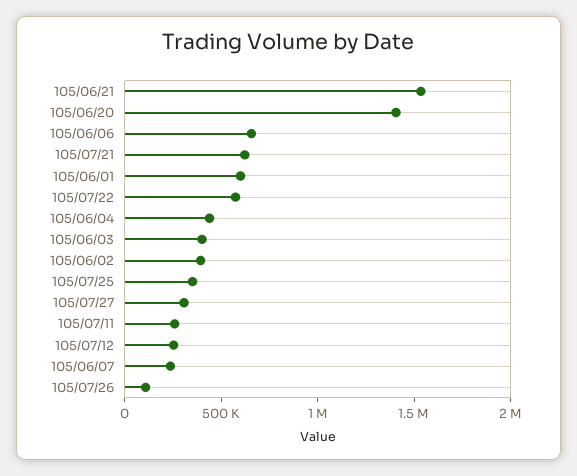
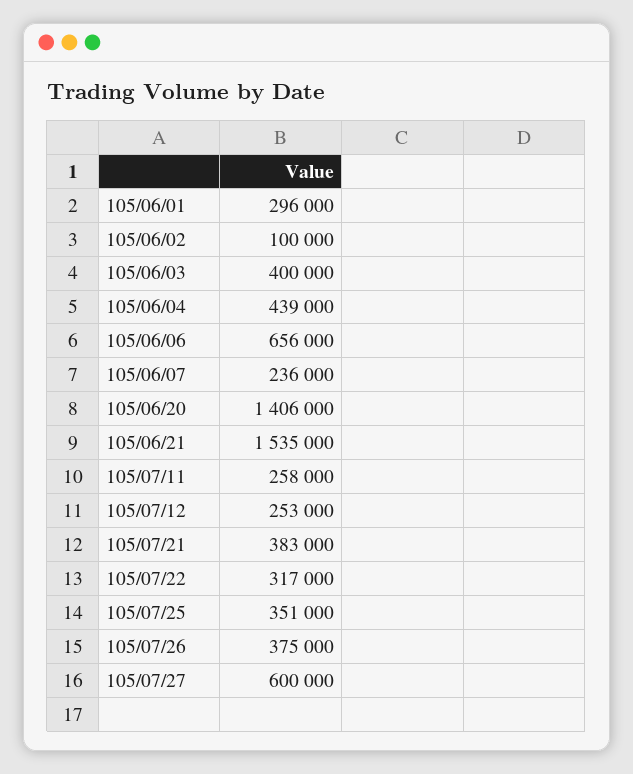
105/07/21: 600000 -> 383000
105/06/01: 600000 -> 296000
105/07/22: 600000 -> 317000
105/06/02: 400000 -> 100000
105/07/27: 300000 -> 600000
105/07/26: 100000 -> 375000

